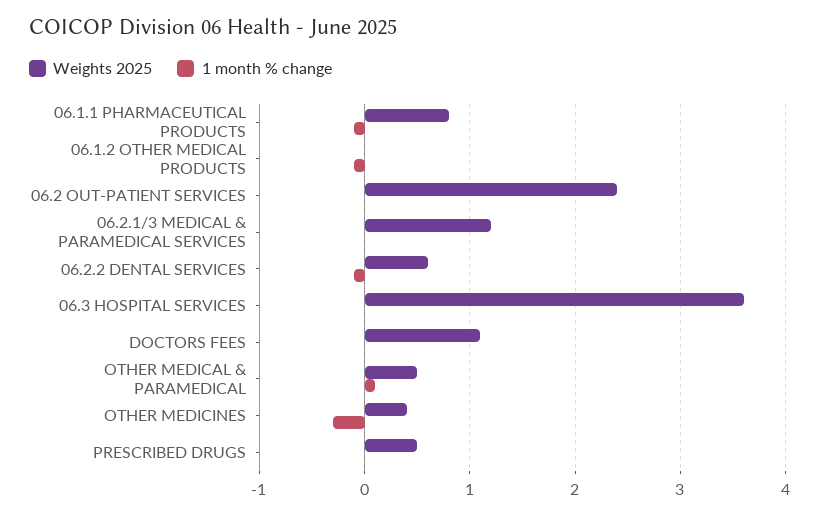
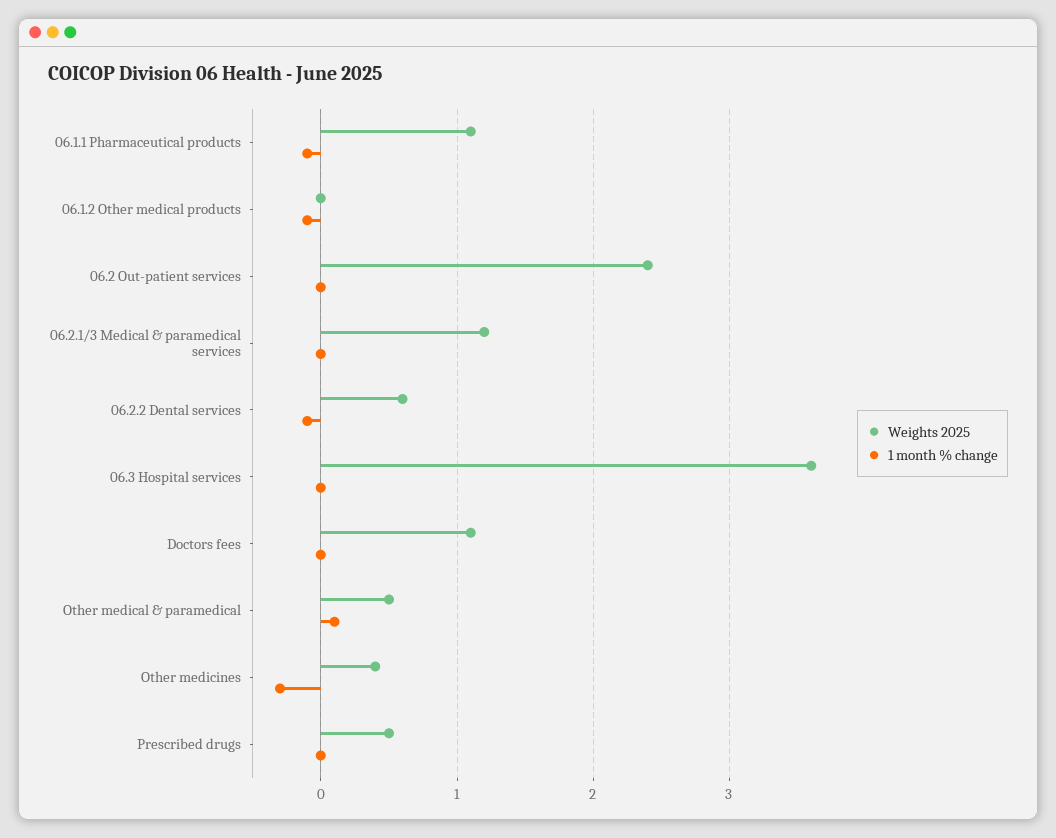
Weights 2025, 06.1.1 PHARMACEUTICAL PRODUCTS: 0.8 -> 1.1

